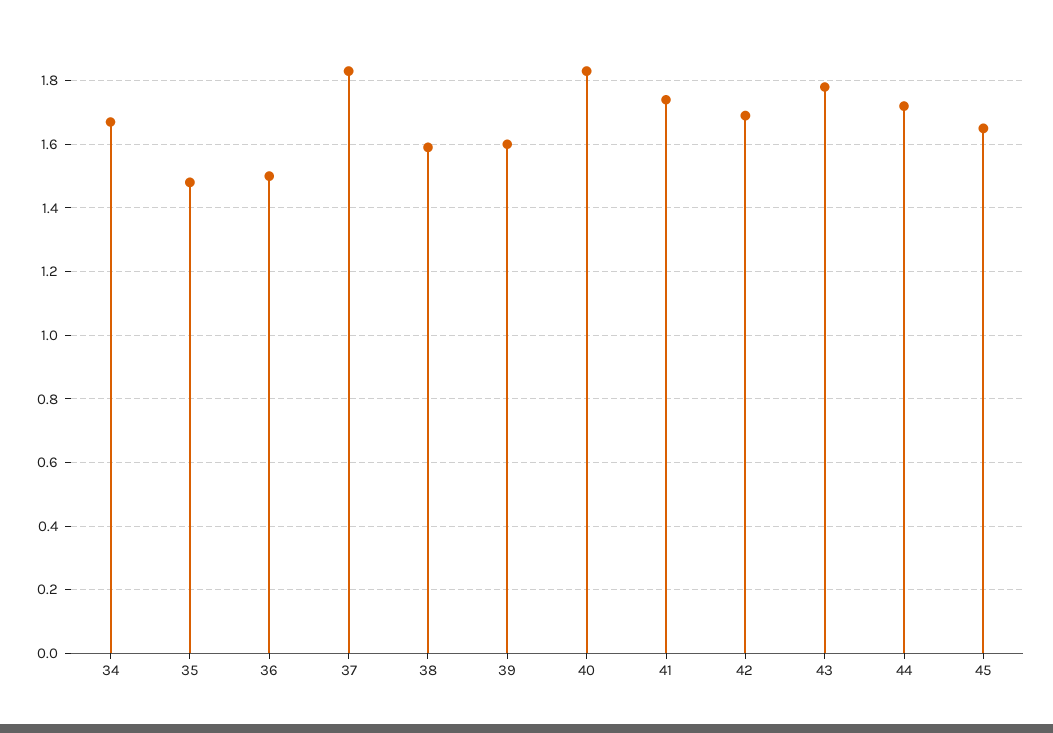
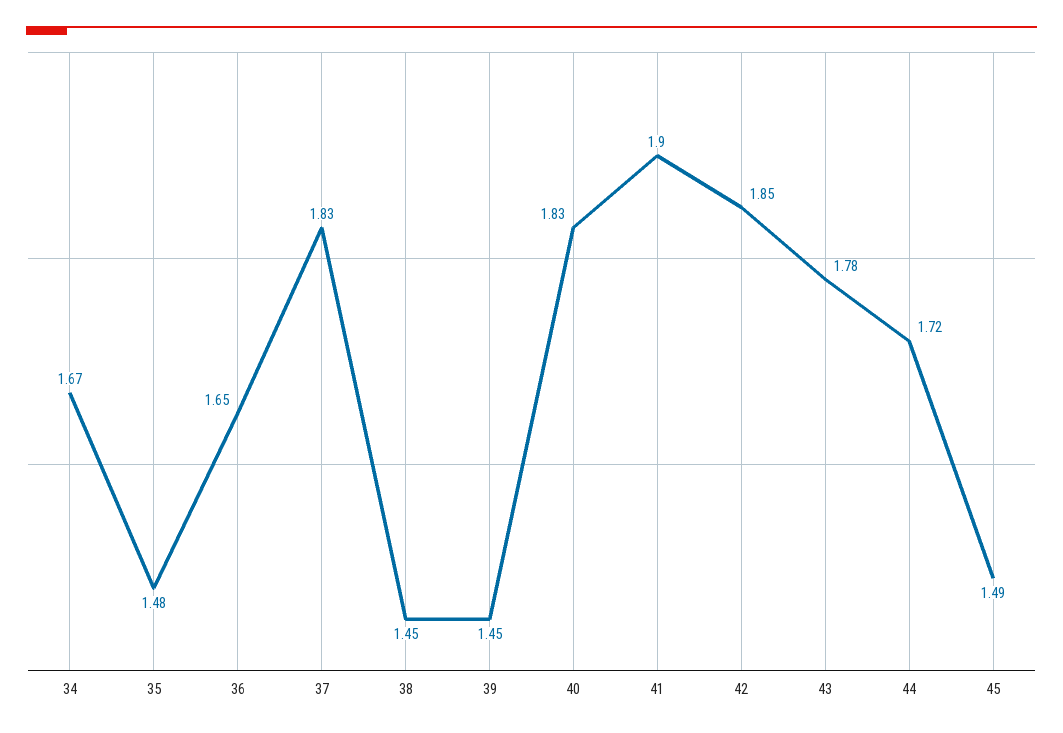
36: 1.5 -> 1.65
38: 1.6 -> 1.45
39: 1.6 -> 1.45
41: 1.75 -> 1.9
42: 1.7 -> 1.85
45: 1.65 -> 1.49

